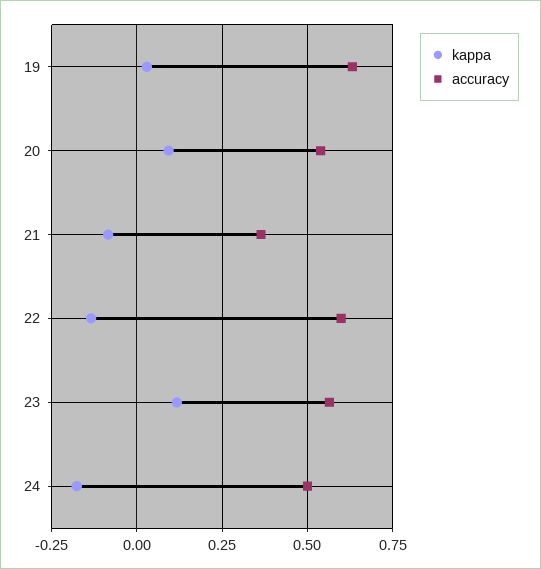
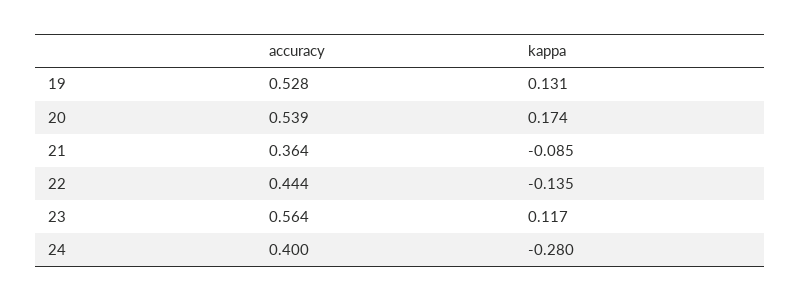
kappa, 19: 0.025 -> 0.131
accuracy, 19: 0.625 -> 0.528
kappa, 20: 0.1 -> 0.174
accuracy, 22: 0.6 -> 0.444
kappa, 24: -0.175 -> -0.28
accuracy, 24: 0.5 -> 0.4

